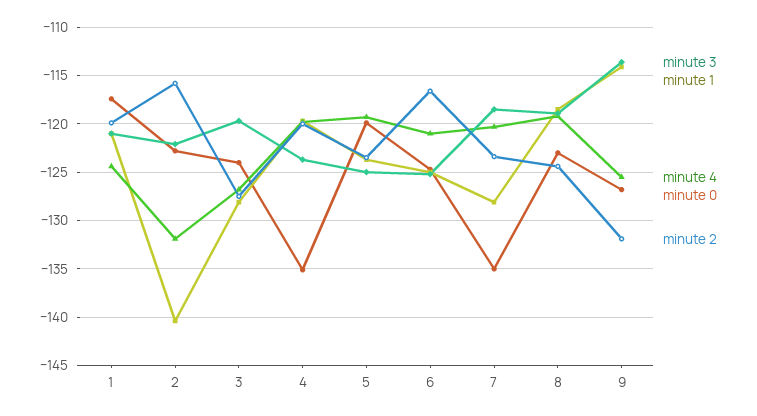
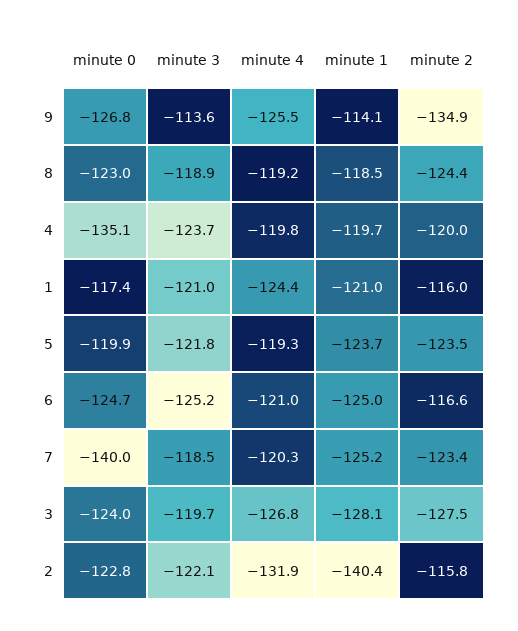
minute 2, 1: -120 -> -116
minute 3, 5: -125 -> -121.8
minute 1, 7: -128 -> -125.2
minute 0, 7: -135 -> -140
minute 2, 9: -132 -> -134.9

